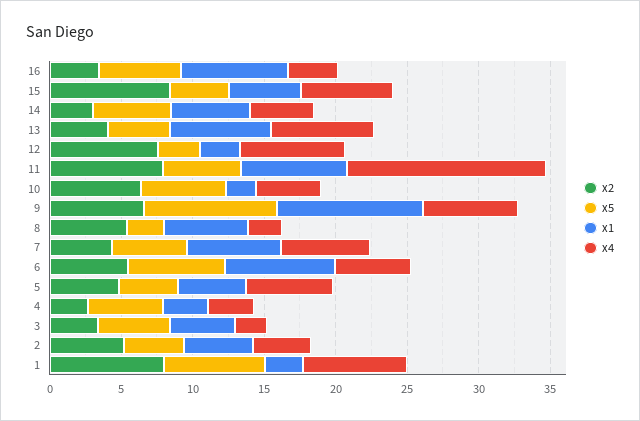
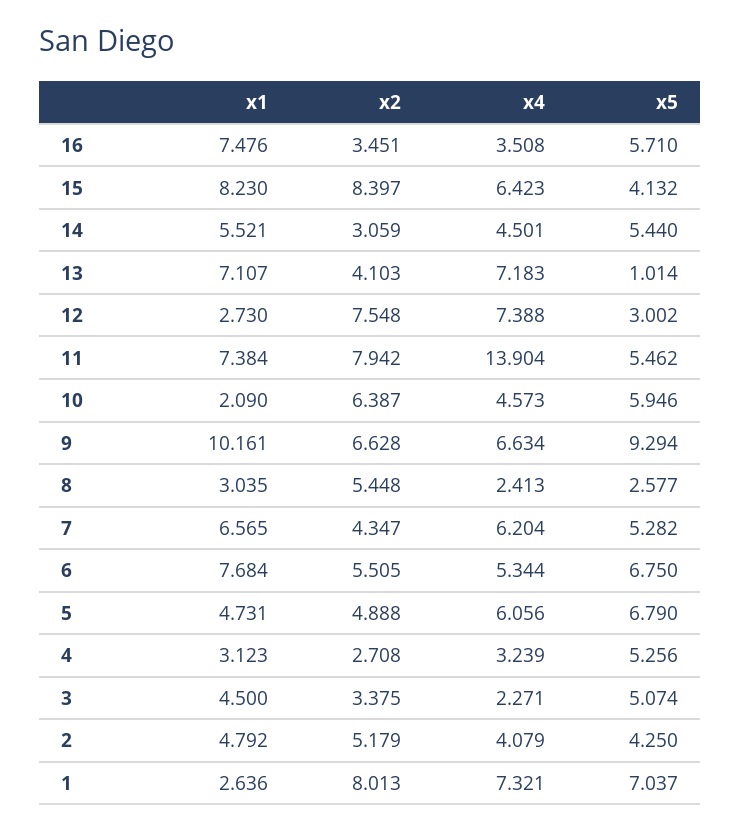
x1, 15: 5 -> 8.23
x5, 13: 4 -> 1.014
x1, 8: 6 -> 3.035
x5, 5: 4 -> 6.79

